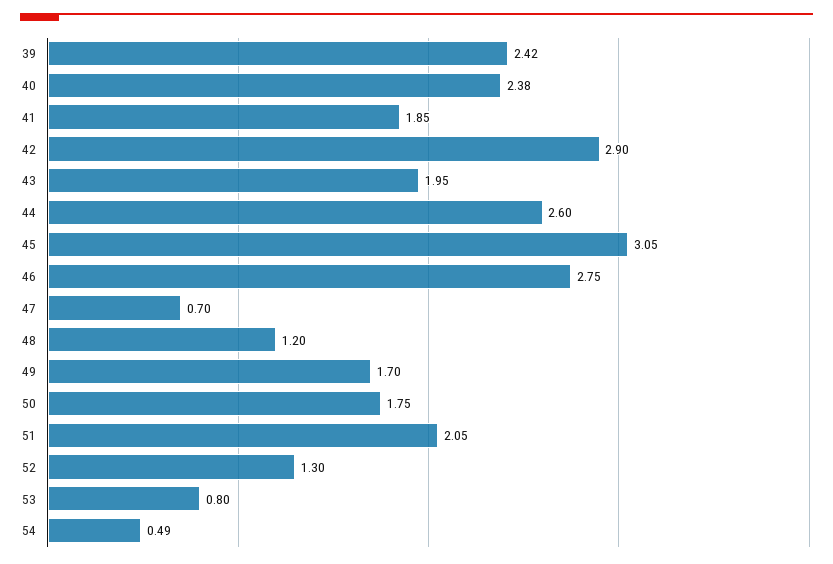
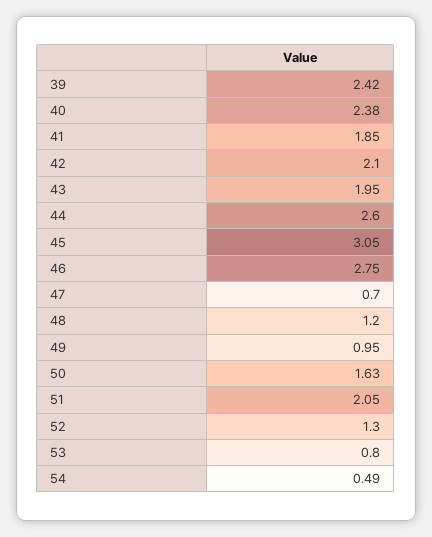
42: 2.9 -> 2.1
49: 1.7 -> 0.95
50: 1.75 -> 1.63

